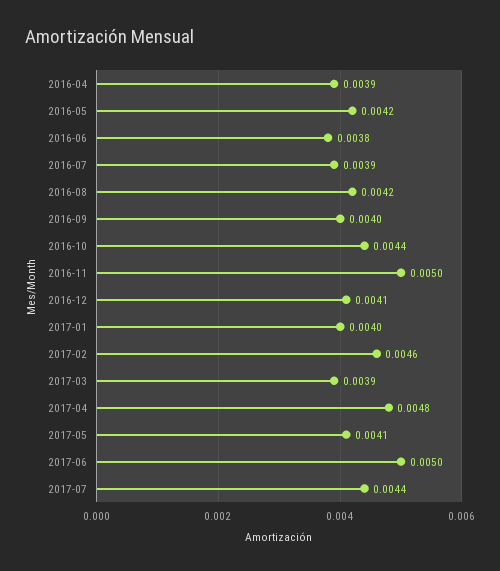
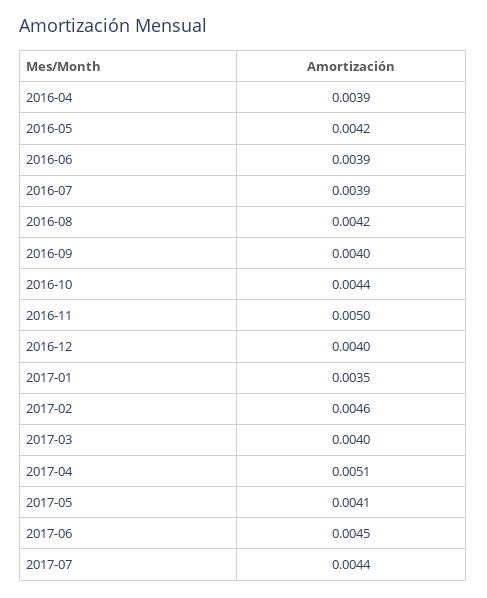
2016-06: 0.0038 -> 0.0039
2016-12: 0.0041 -> 0.004
2017-01: 0.004 -> 0.0035
2017-03: 0.0039 -> 0.004
2017-04: 0.0048 -> 0.0051
2017-06: 0.005 -> 0.0045

